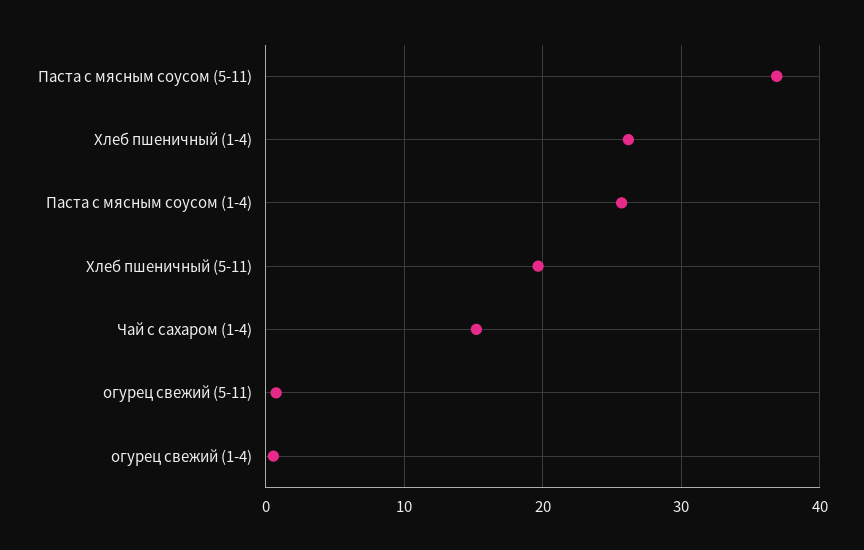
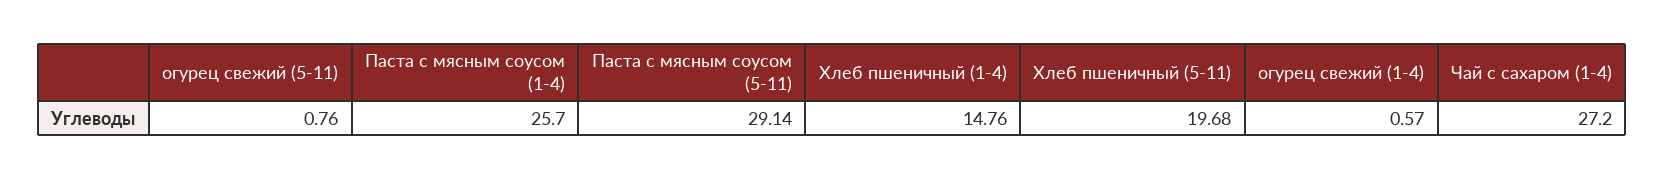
Паста с мясным соусом (5-11): 37 -> 29.14
Хлеб пшеничный (1-4): 26 -> 14.76
Чай с сахаром (1-4): 15 -> 27.2

